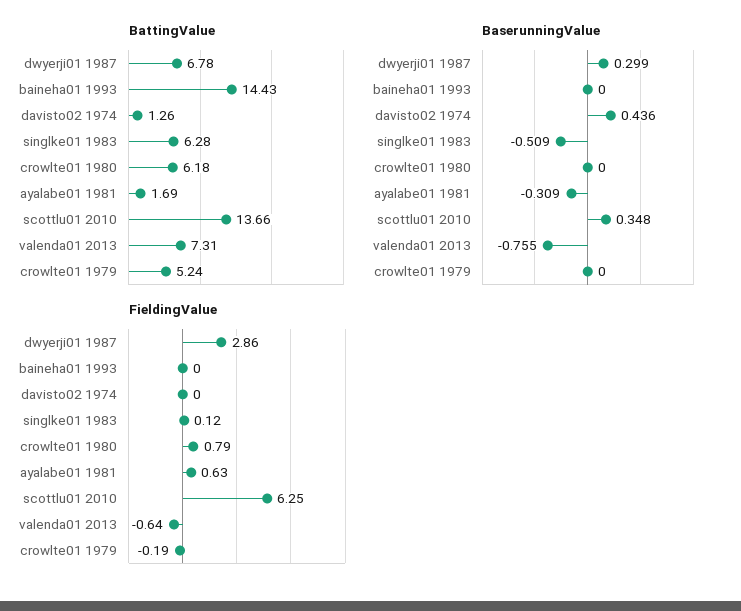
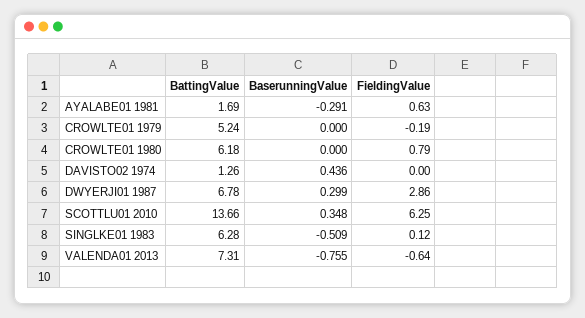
BattingValue, baineha01 1993: 14.43 -> none
BaserunningValue, baineha01 1993: 0 -> none
BaserunningValue, ayalabe01 1981: -0.309 -> -0.291
FieldingValue, baineha01 1993: 0 -> none

